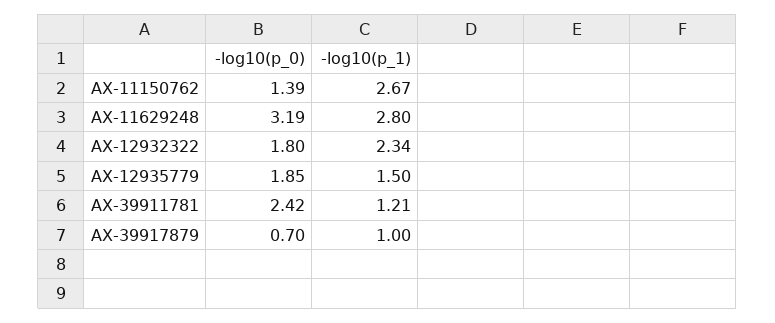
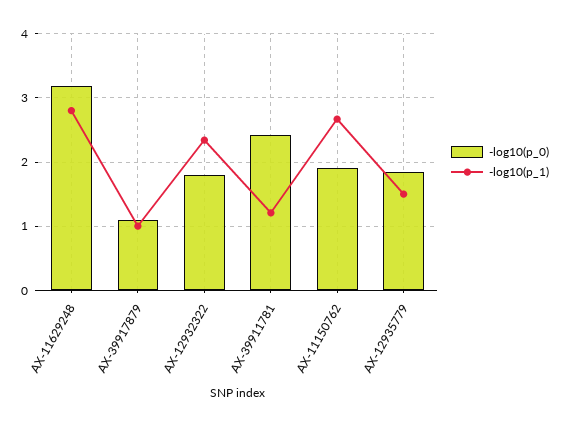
-log10(p_0), AX-11150762: 1.39 -> 1.9
-log10(p_0), AX-39917879: 0.7 -> 1.1

